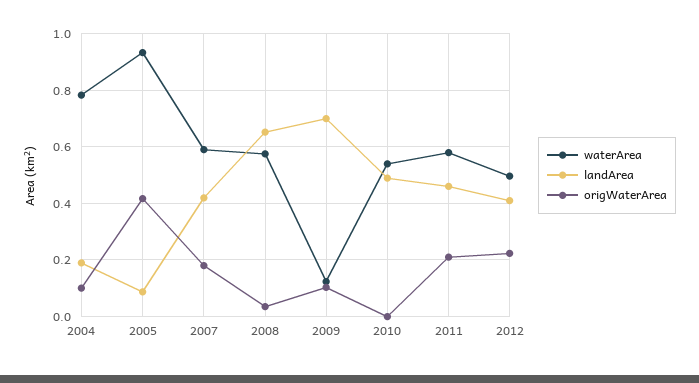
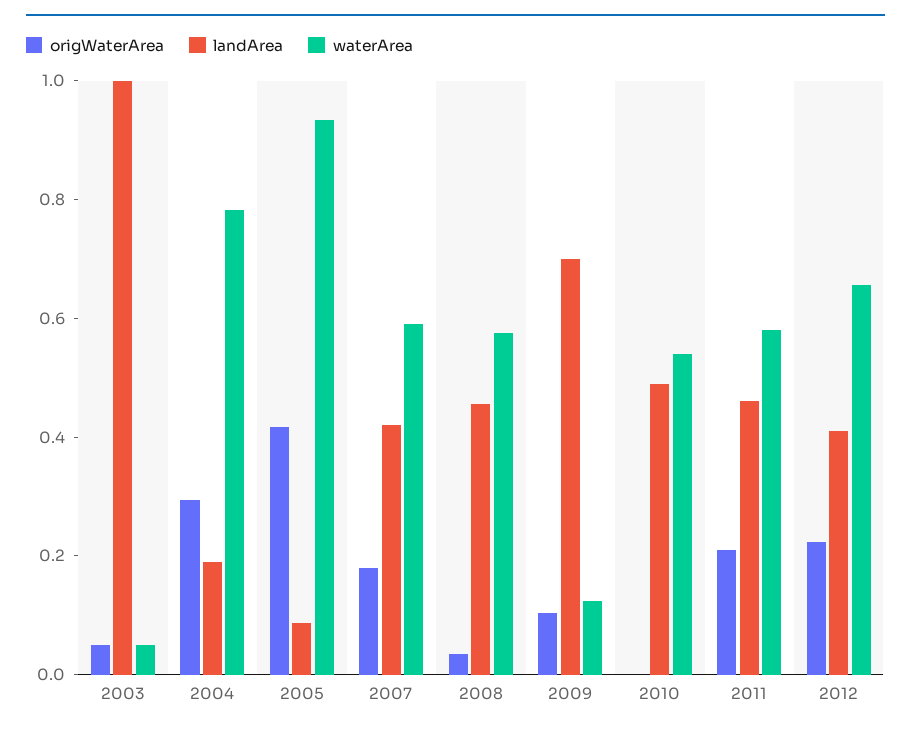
origWaterArea, 2004: 0.1 -> 0.3
landArea, 2008: 0.65 -> 0.45
waterArea, 2012: 0.5 -> 0.65
origWaterArea, 2003: none -> 0.05
landArea, 2003: none -> 1
waterArea, 2003: none -> 0.05

